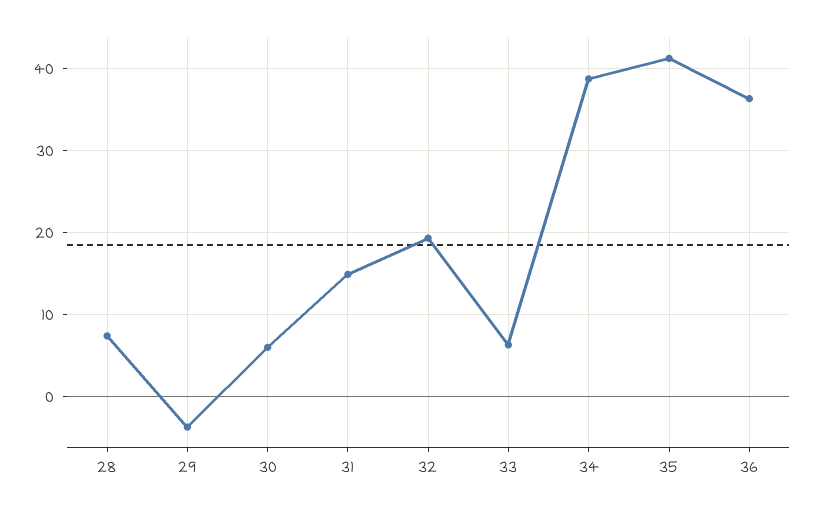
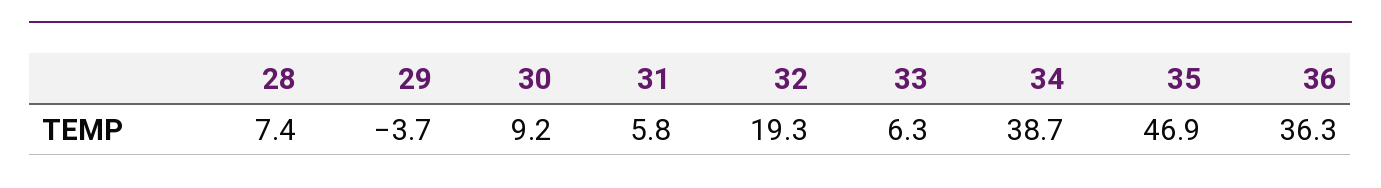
30: 6 -> 9.2
31: 15 -> 5.8
35: 41 -> 46.9

